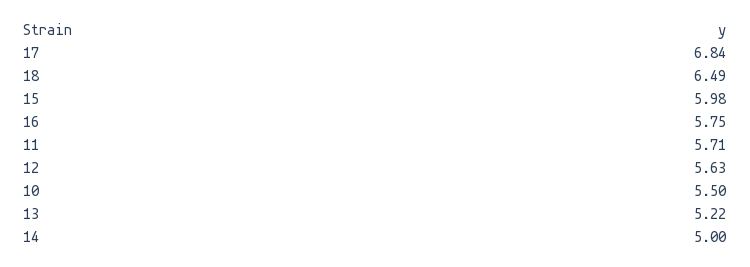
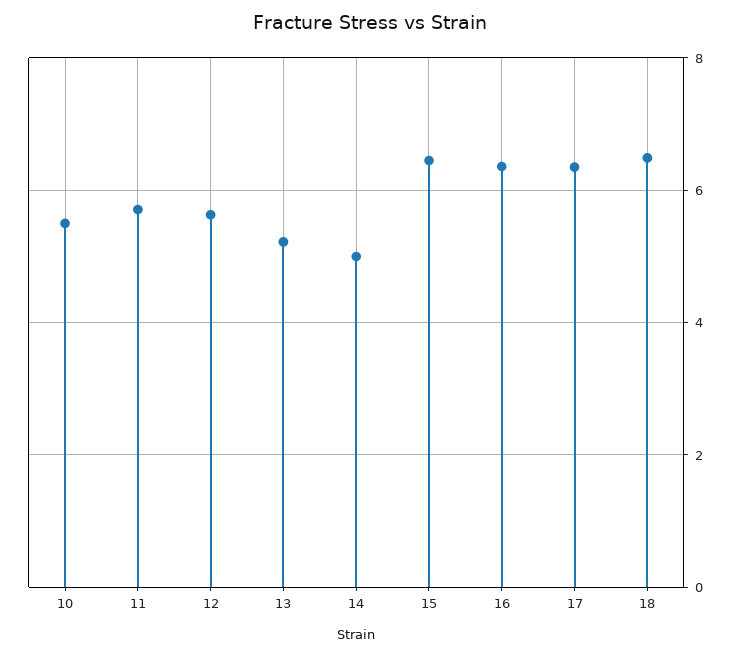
17: 6.84 -> 6.4
15: 5.98 -> 6.4
16: 5.75 -> 6.4

